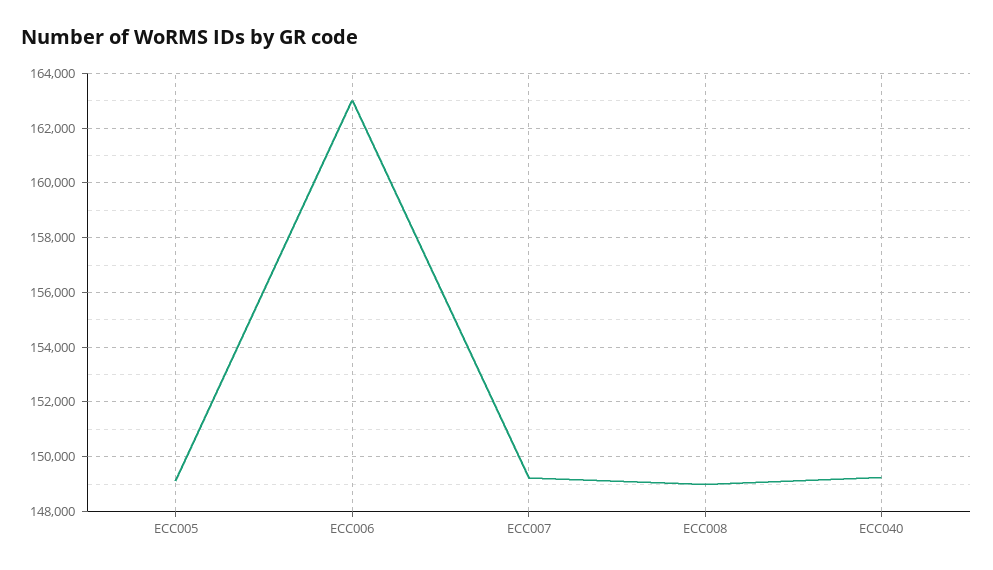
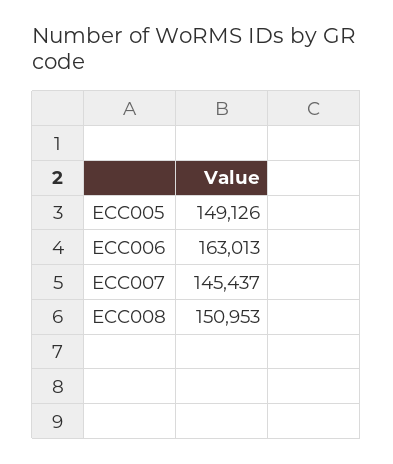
ECC007: 149250 -> 145437
ECC008: 149000 -> 150953
ECC040: 149250 -> none

